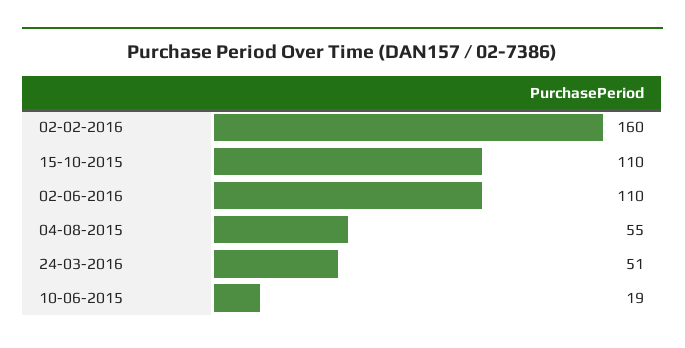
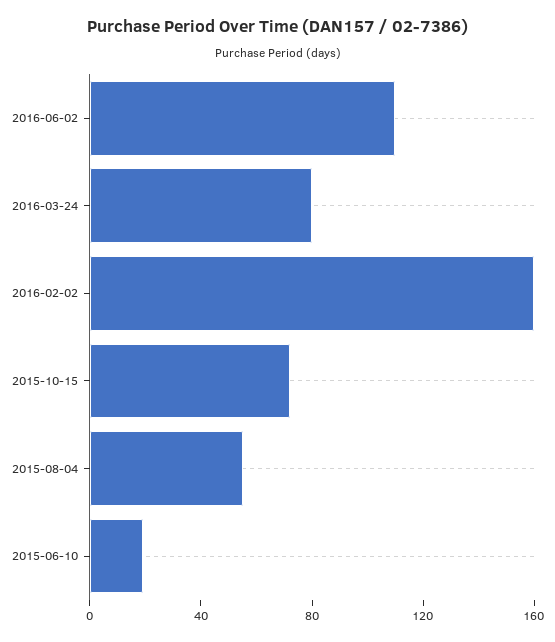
15-10-2015: 110 -> 70
24-03-2016: 51 -> 80

